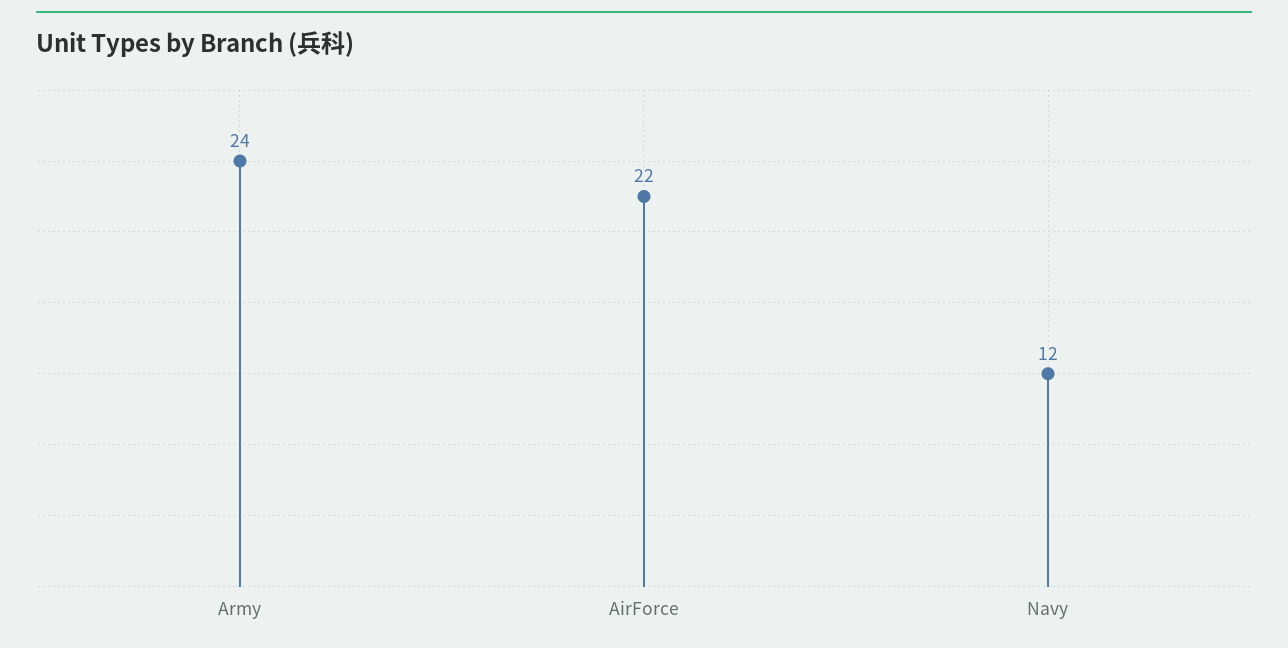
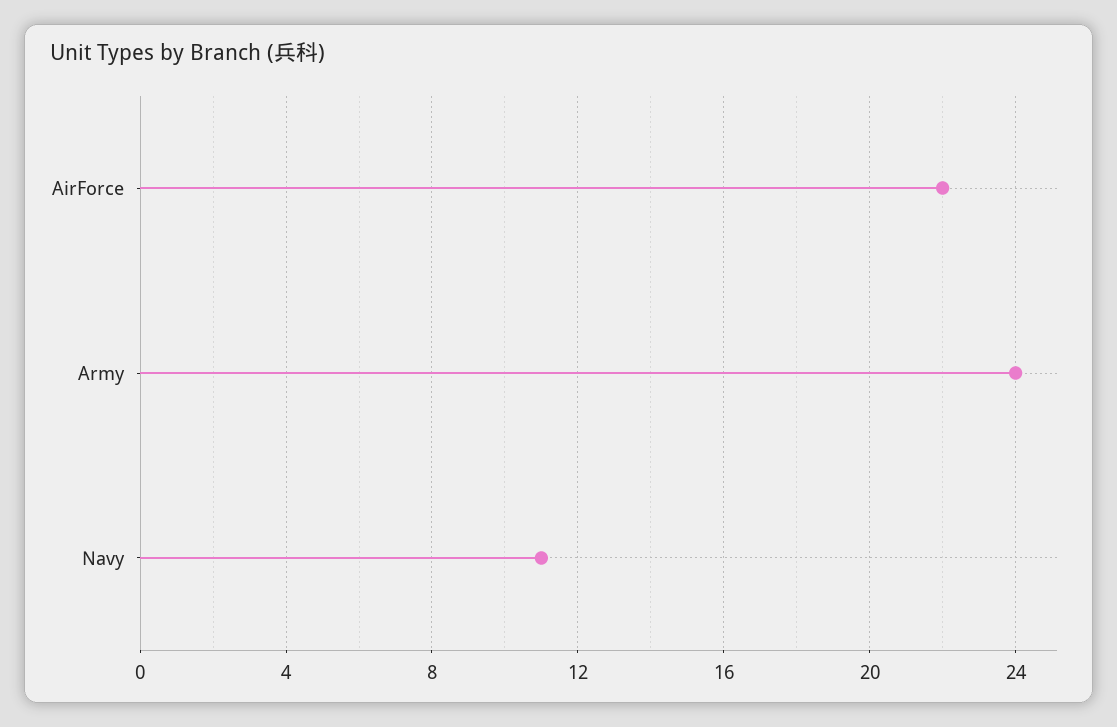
Navy: 12 -> 11

